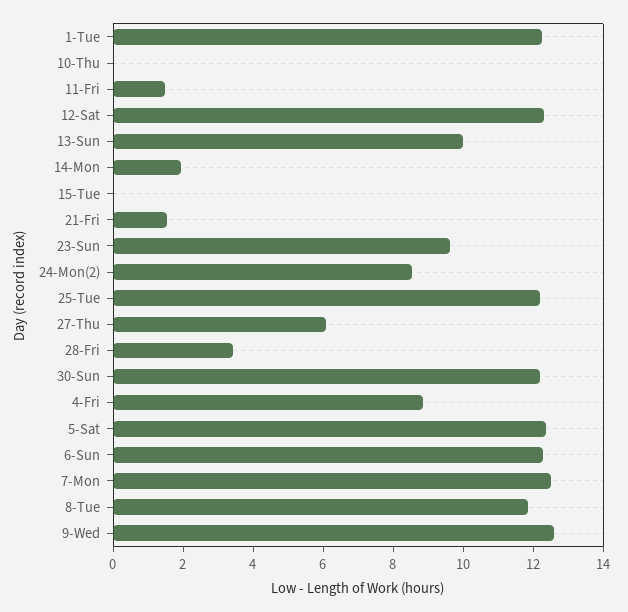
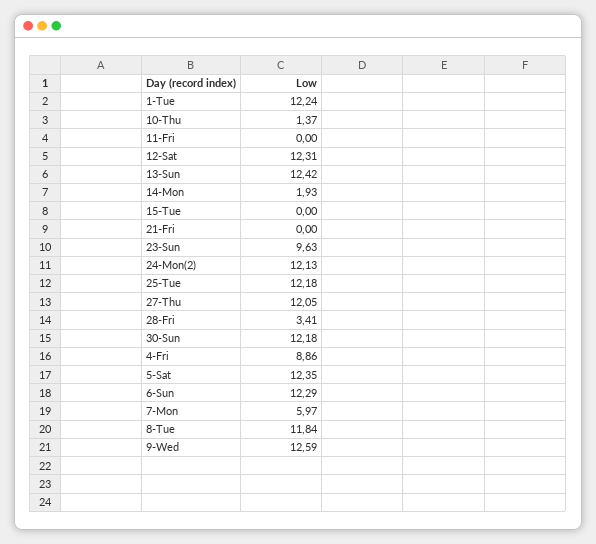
10-Thu: 0 -> 1.37
11-Fri: 1.5 -> 0
13-Sun: 10 -> 12.42
21-Fri: 1.5 -> 0
24-Mon(2): 8.5 -> 12.13
27-Thu: 6 -> 12.05
7-Mon: 12.5 -> 5.97

